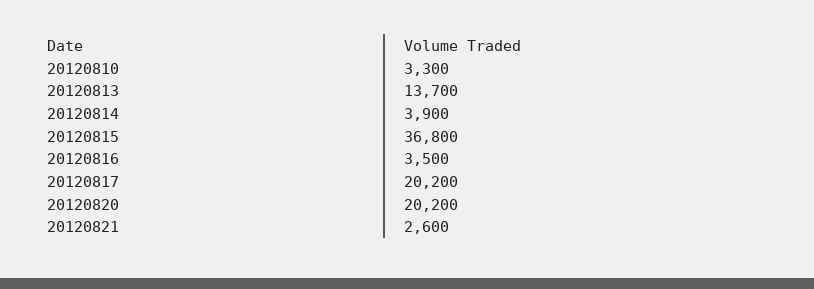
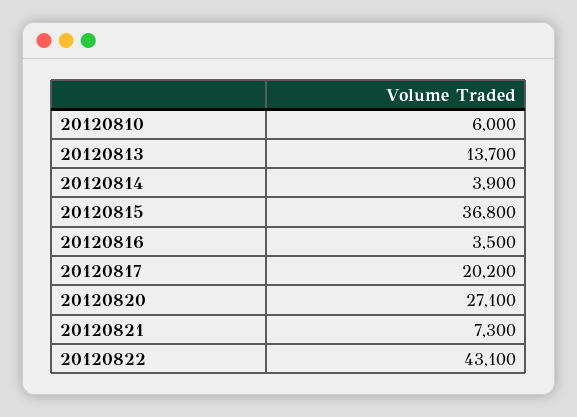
20120810: 3300 -> 6000
20120820: 20200 -> 27100
20120821: 2600 -> 7300
20120822: none -> 43100

